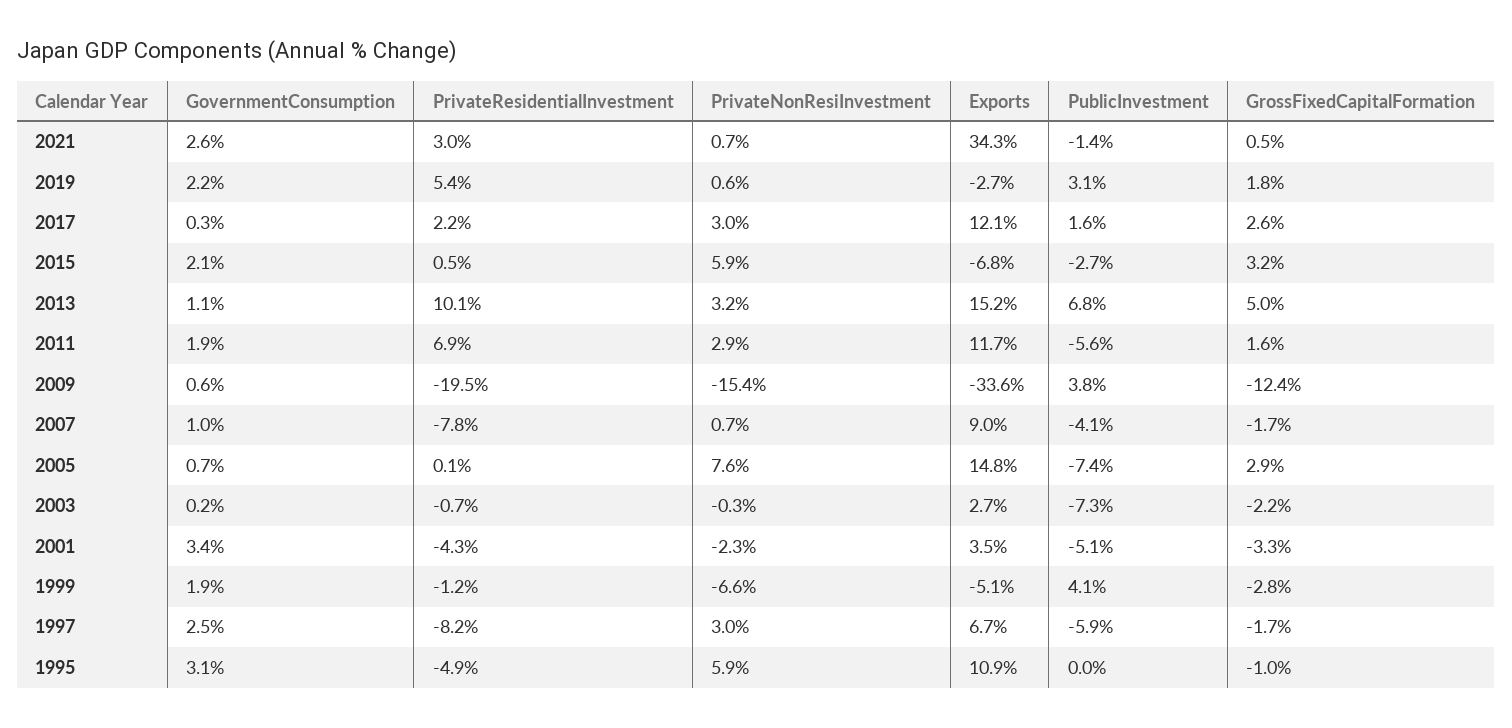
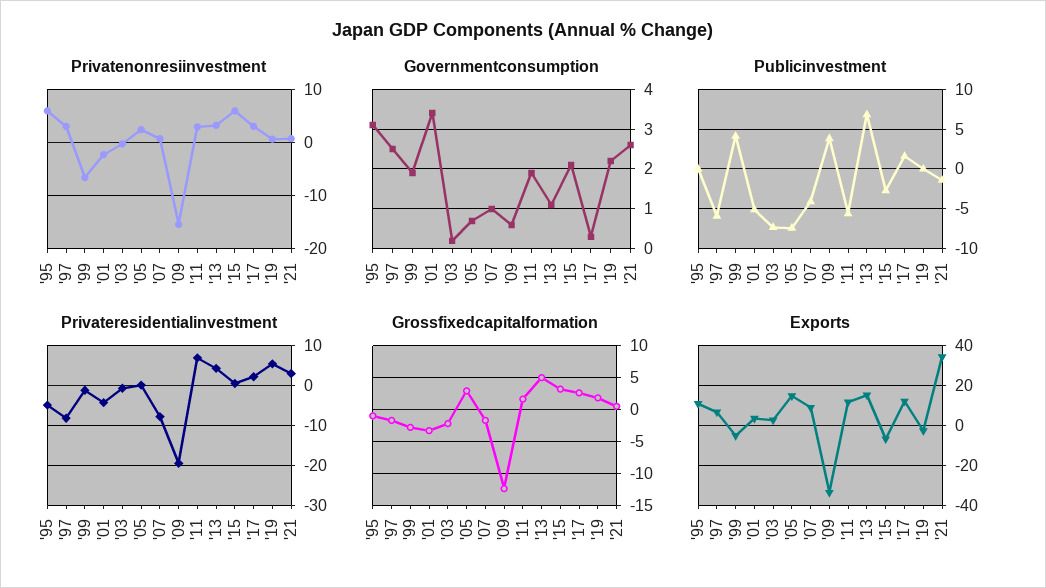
PublicInvestment, 2019: 3.1 -> 0
PrivateResidentialInvestment, 2013: 10.1 -> 4
PrivateNonResiInvestment, 2005: 7.6 -> 2

